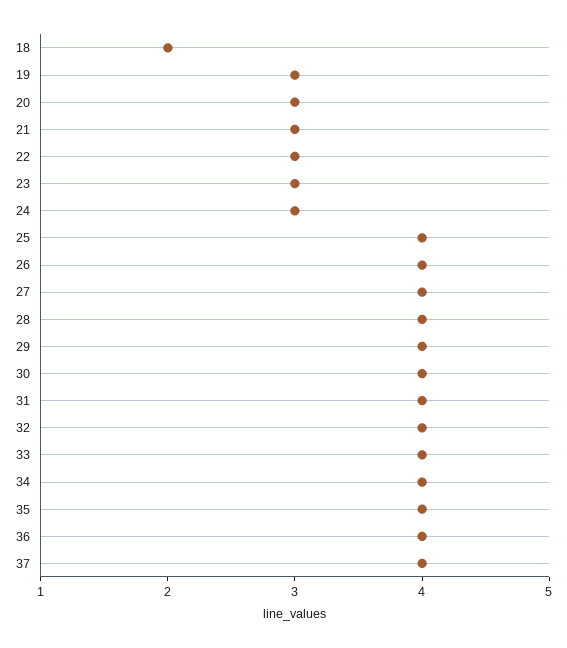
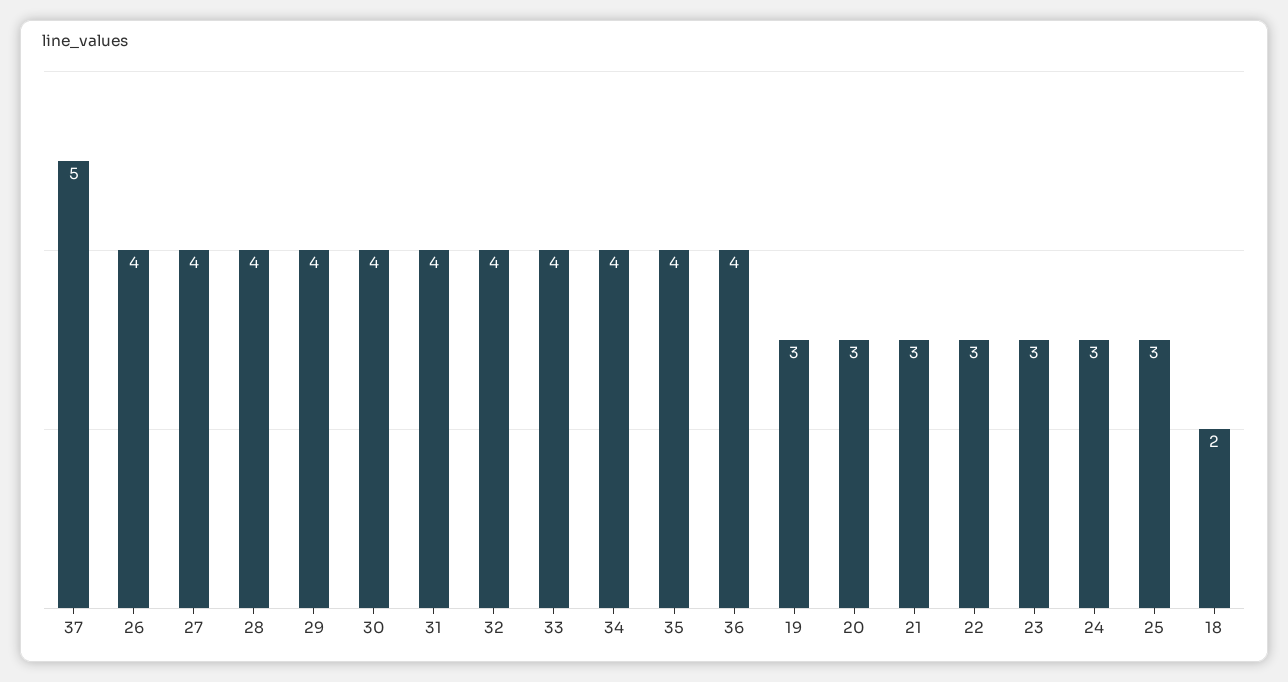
25: 4 -> 3
37: 4 -> 5

